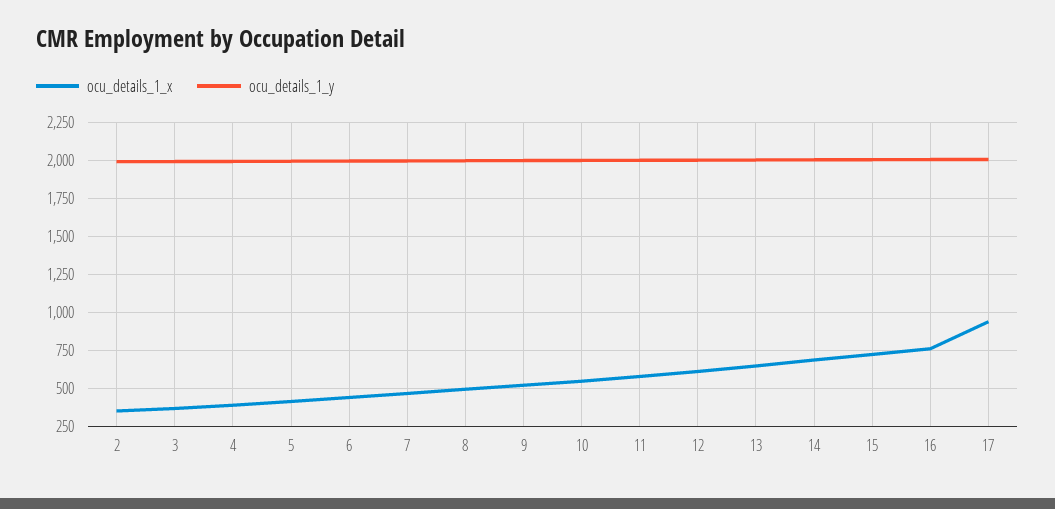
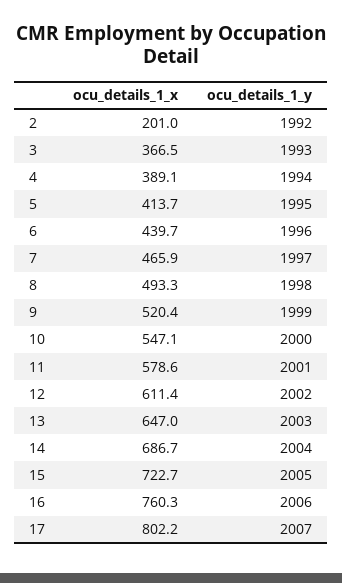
ocu_details_1_x, 2: 350 -> 201
ocu_details_1_x, 17: 950 -> 802.2

